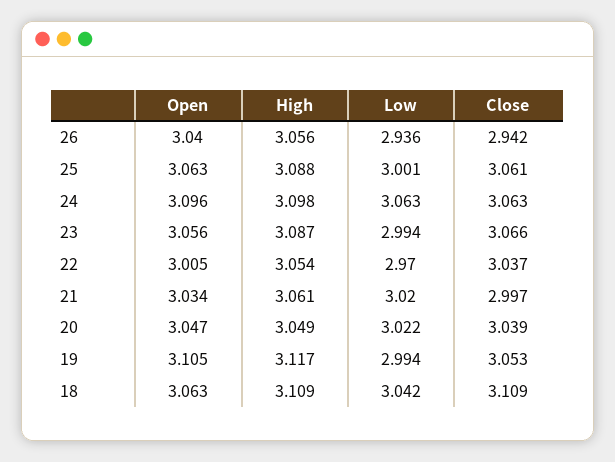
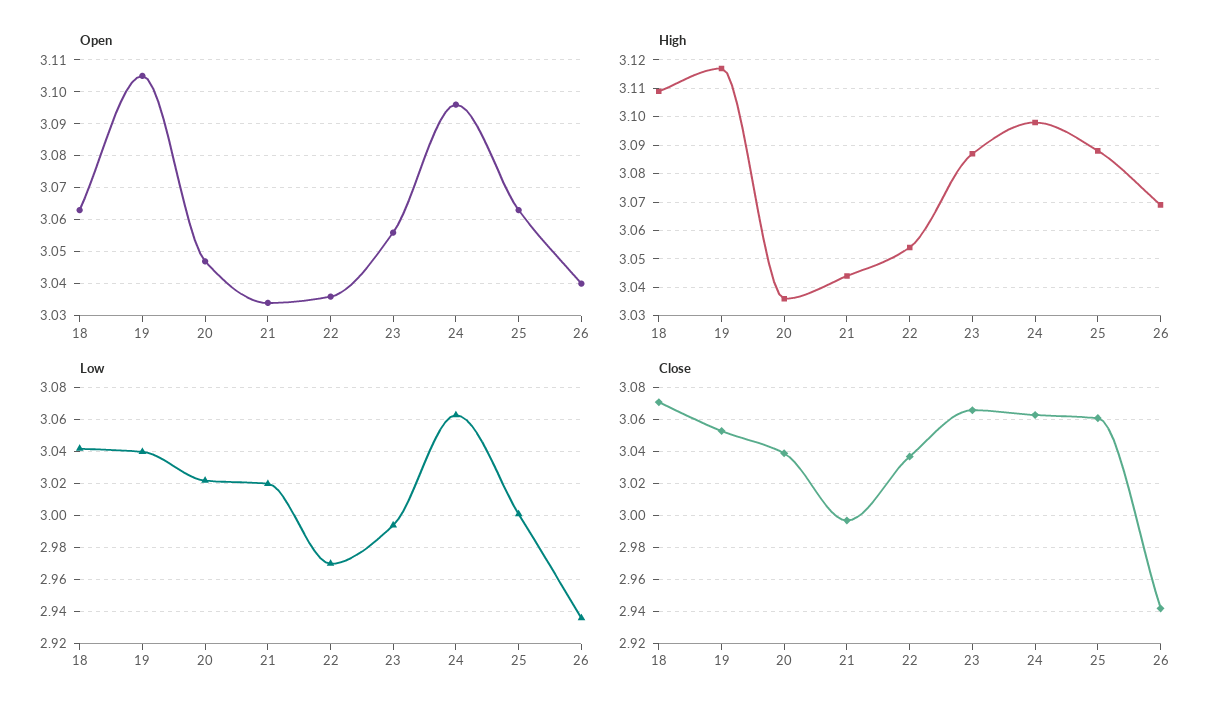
High, 26: 3.056 -> 3.07
Open, 22: 3.005 -> 3.035
High, 21: 3.061 -> 3.045
High, 20: 3.049 -> 3.035
Low, 19: 2.994 -> 3.04
Close, 18: 3.109 -> 3.07

